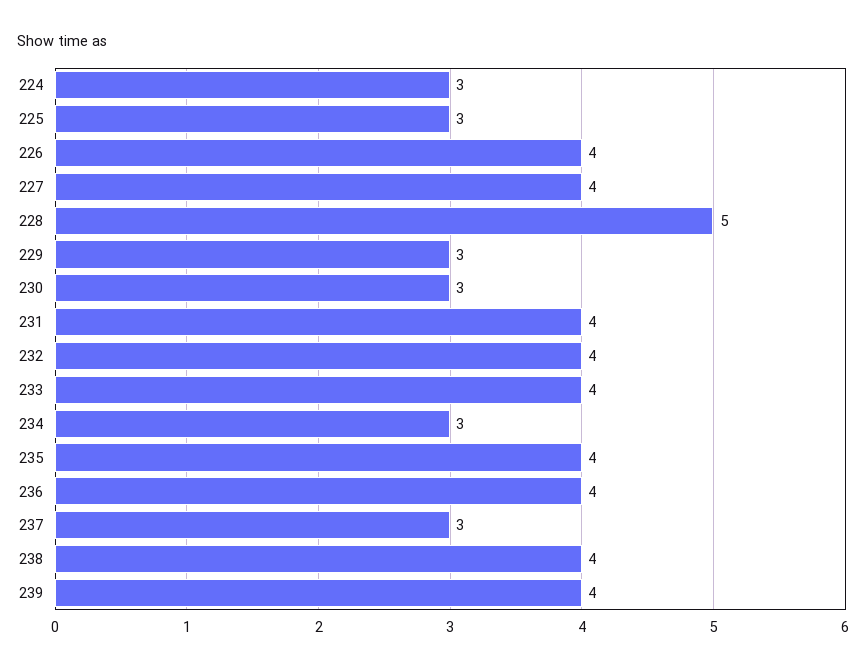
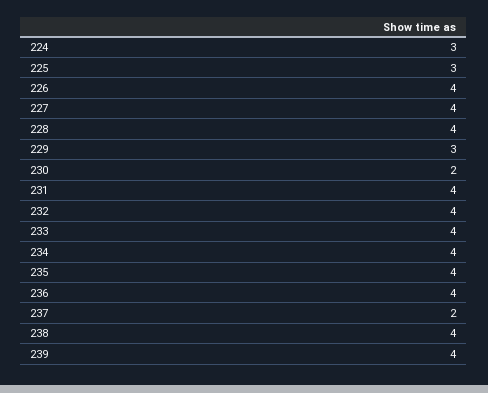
228: 5 -> 4
230: 3 -> 2
234: 3 -> 4
237: 3 -> 2

